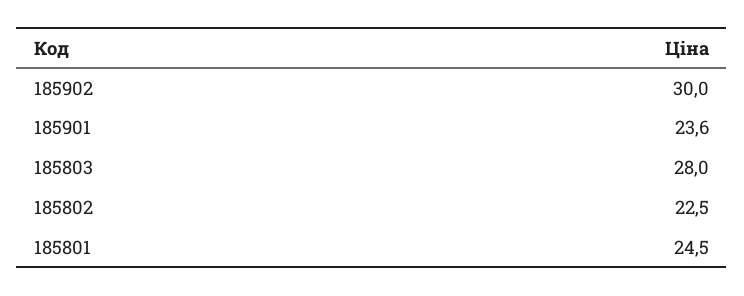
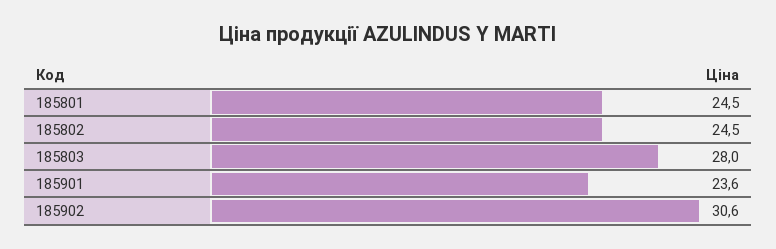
185902: 30 -> 30.6
185802: 22.5 -> 24.5

